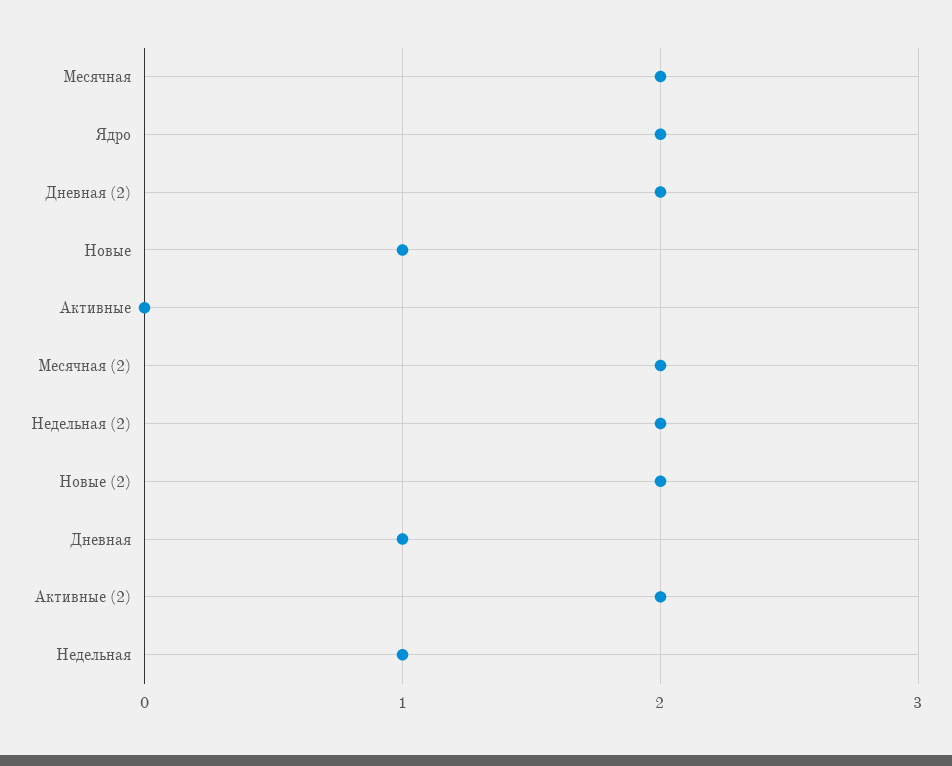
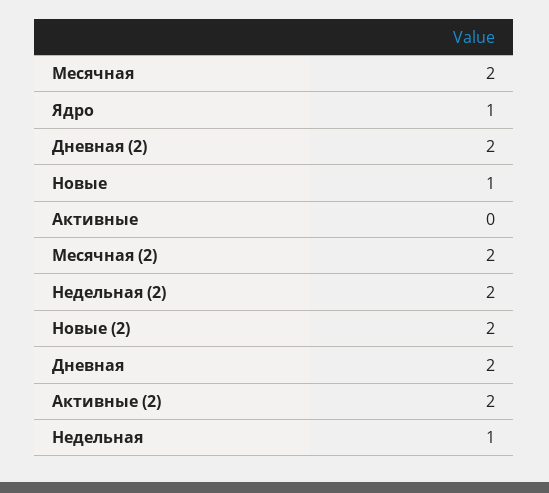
Ядро: 2 -> 1
Дневная: 1 -> 2

